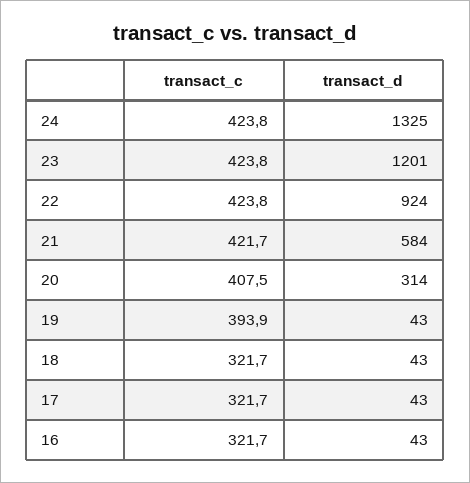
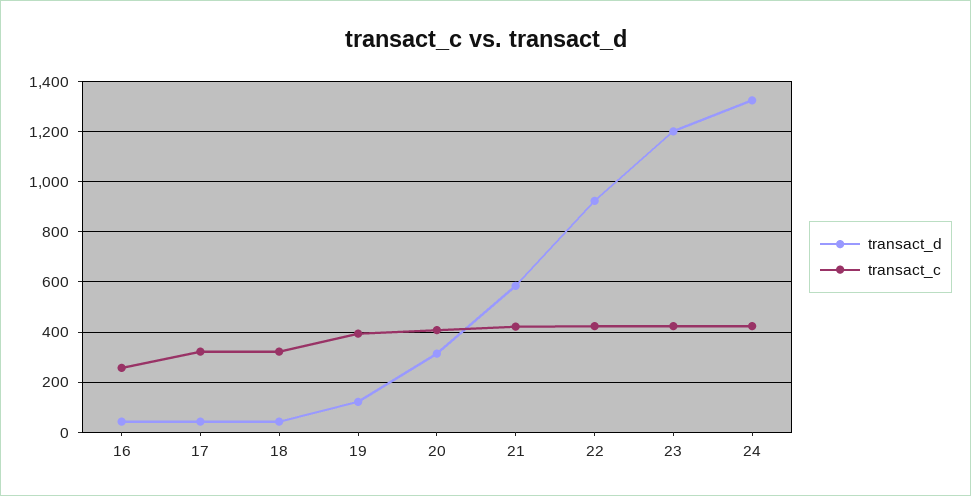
transact_d, 19: 43 -> 125
transact_c, 16: 321.7 -> 250

